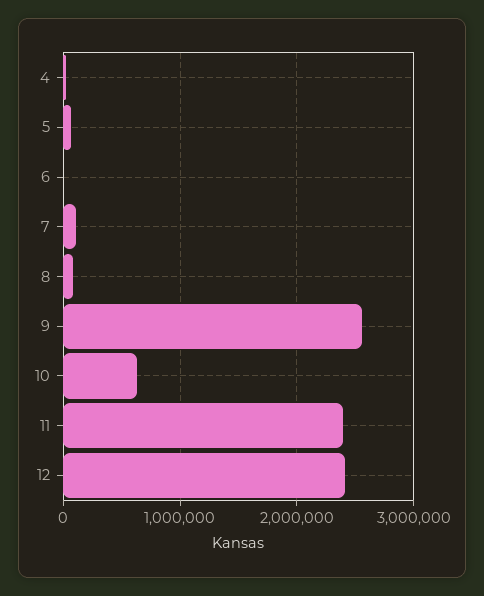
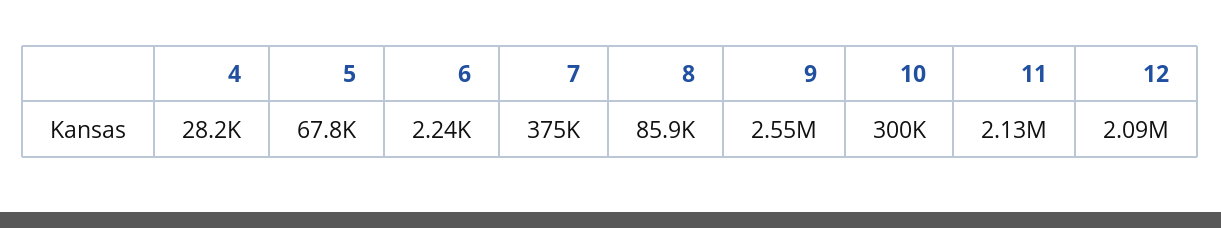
7: 100000 -> 375000
10: 600000 -> 300000
11: 2400000 -> 2130000
12: 2400000 -> 2090000

